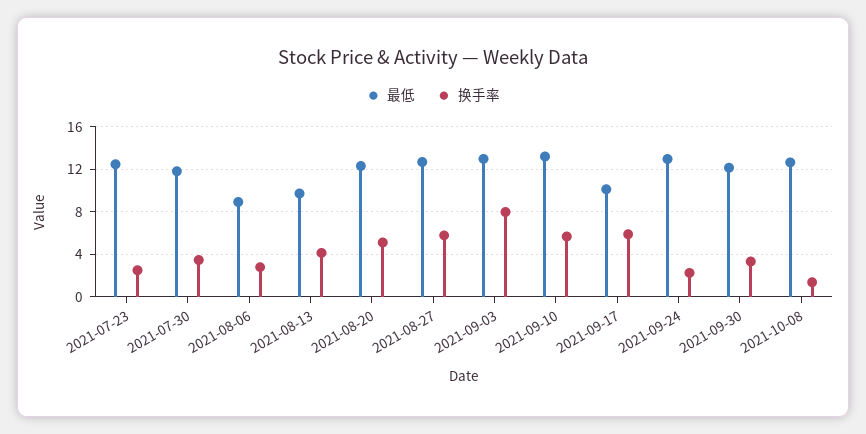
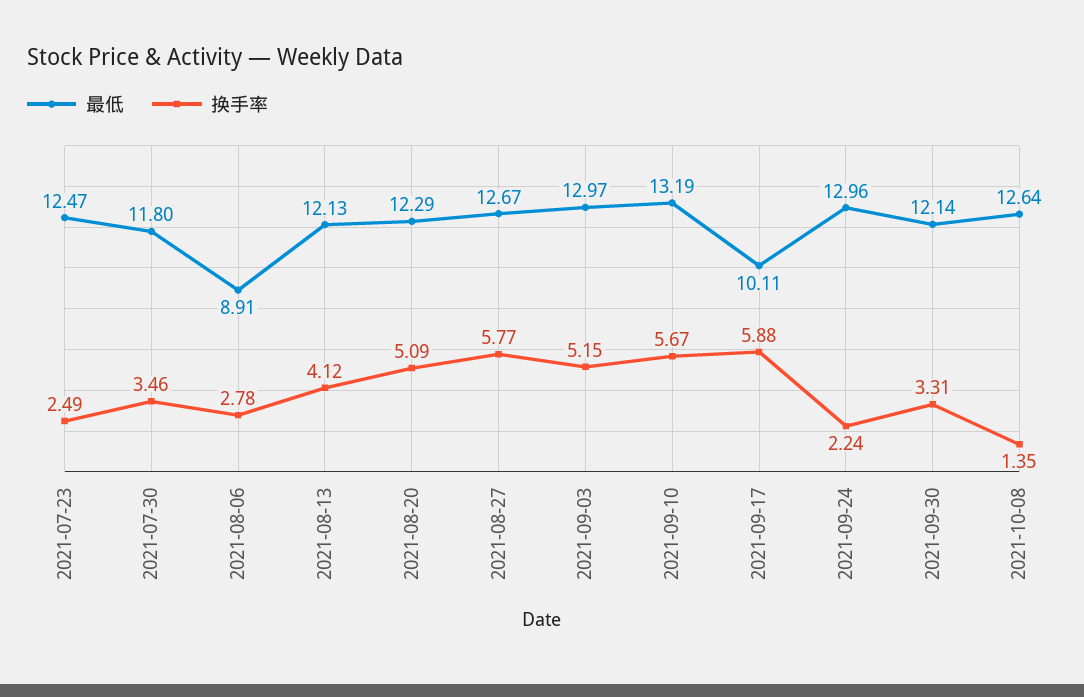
最低, 2021-08-13: 10 -> 12.13
换手率, 2021-09-03: 8 -> 5.15

